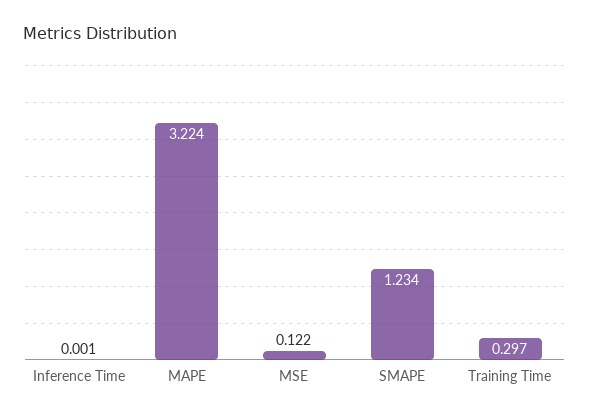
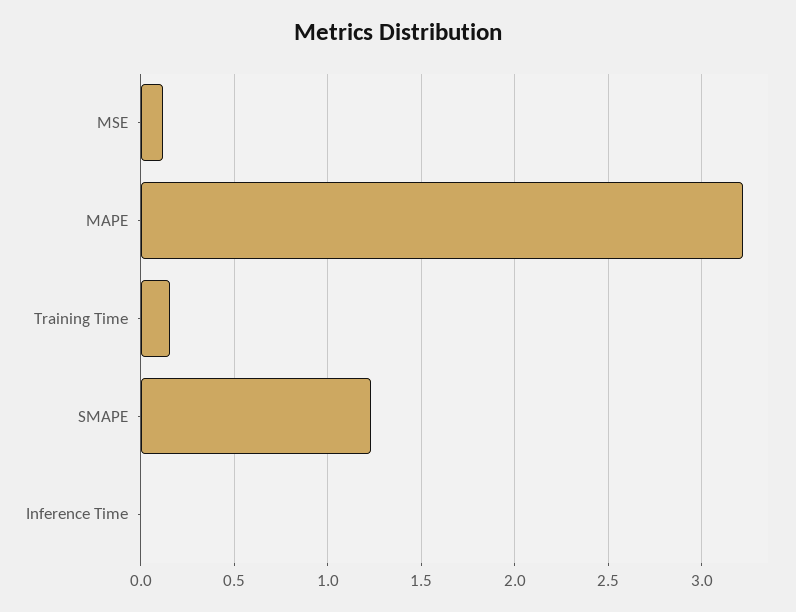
Training Time: 0.297 -> 0.15

